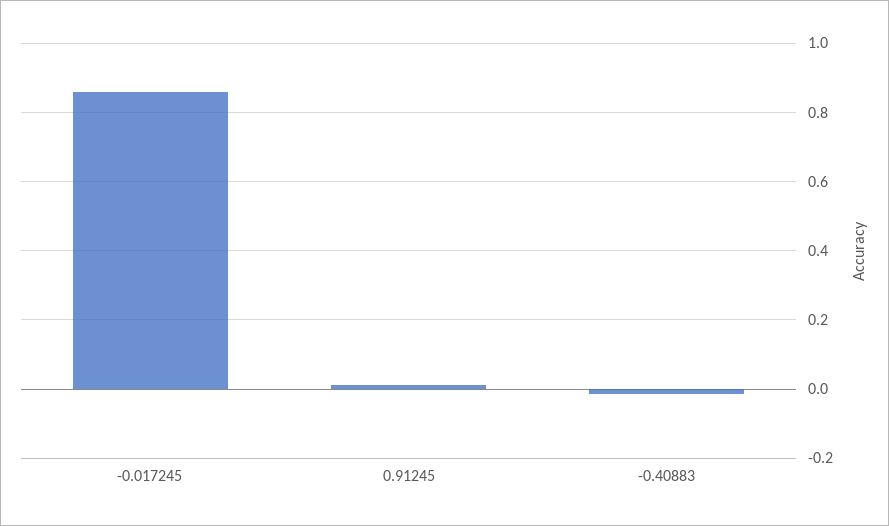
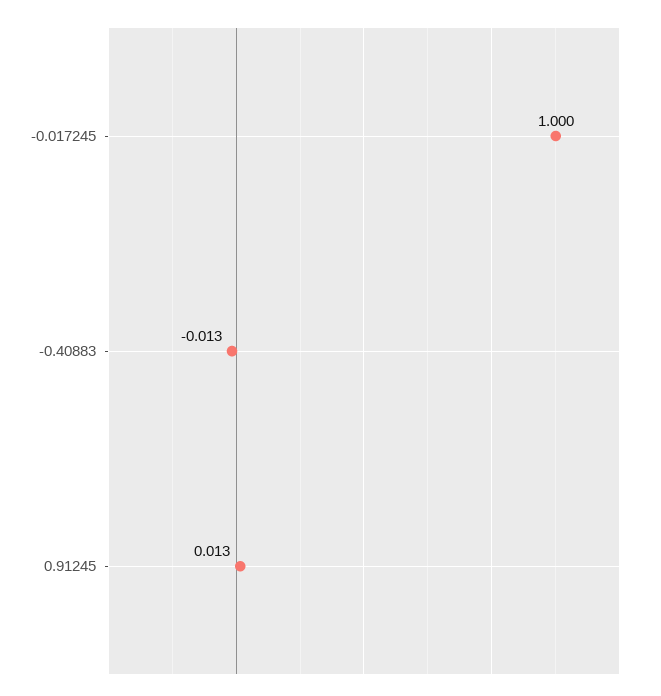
-0.017245: 0.86 -> 1

